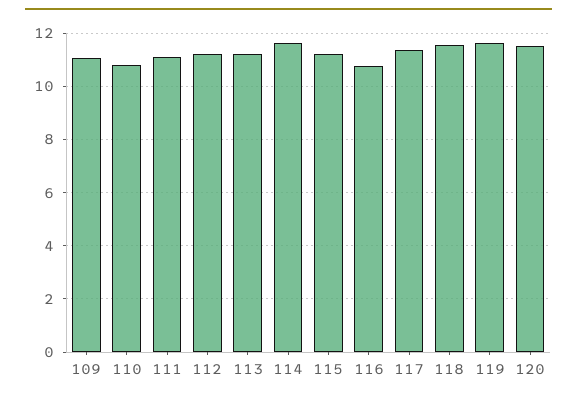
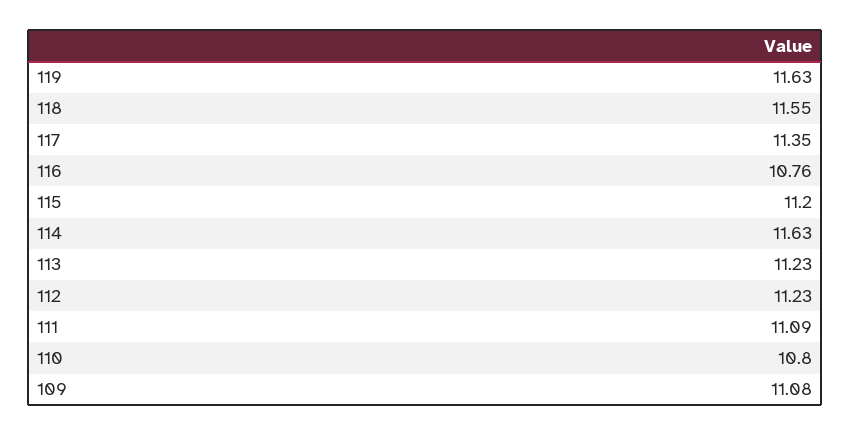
120: 11.5 -> none

